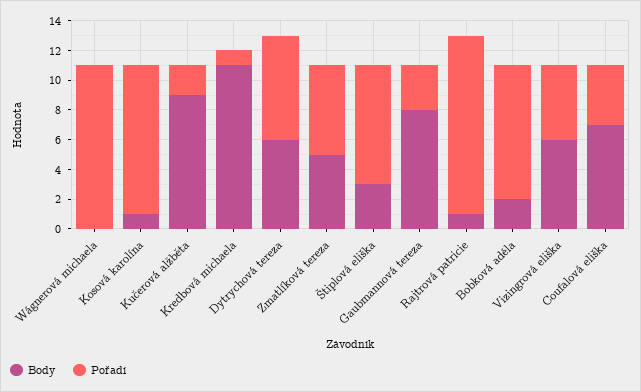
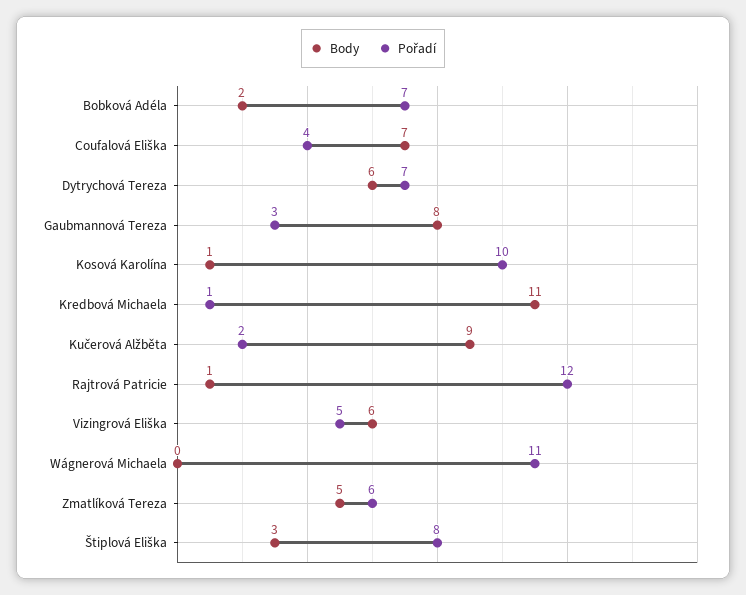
Pořadí, Bobková adéla: 9 -> 7

